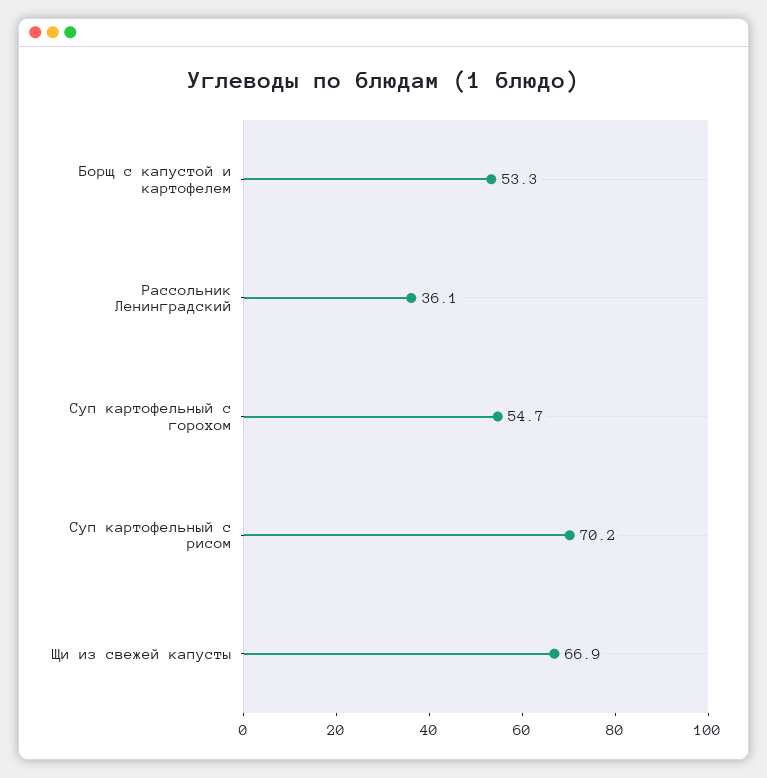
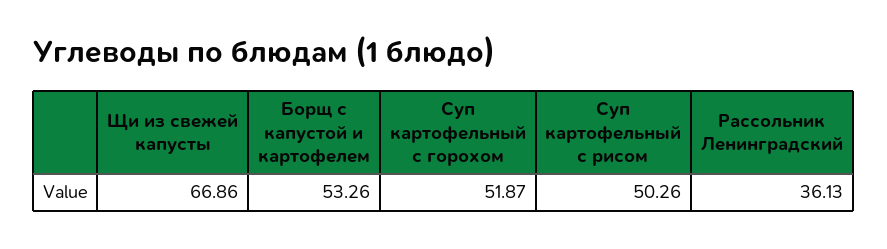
Суп картофельный с горохом: 54.7 -> 51.87
Суп картофельный с рисом: 70.2 -> 50.26

